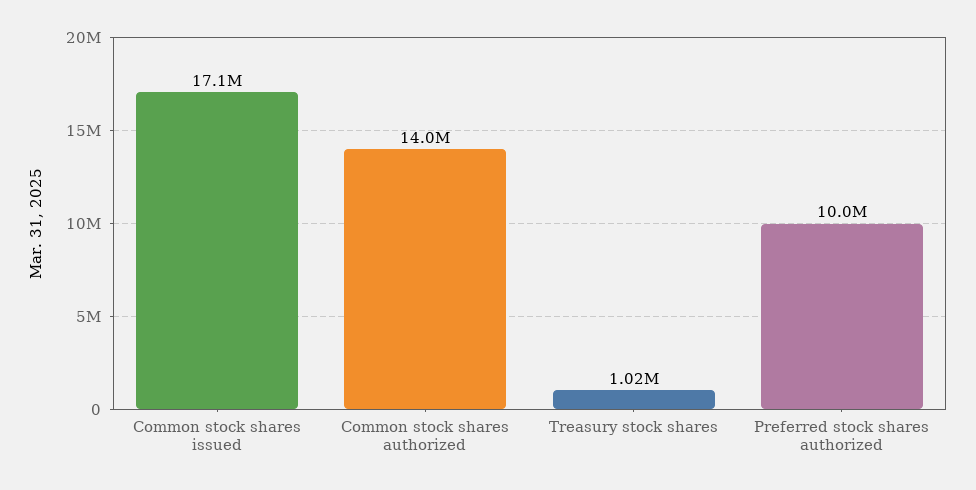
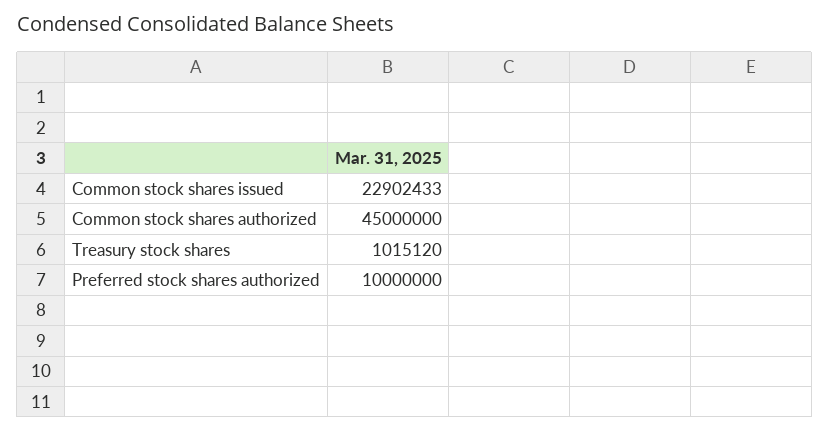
Common stock shares issued: 17100000 -> 22902433
Common stock shares authorized: 14000000 -> 45000000

